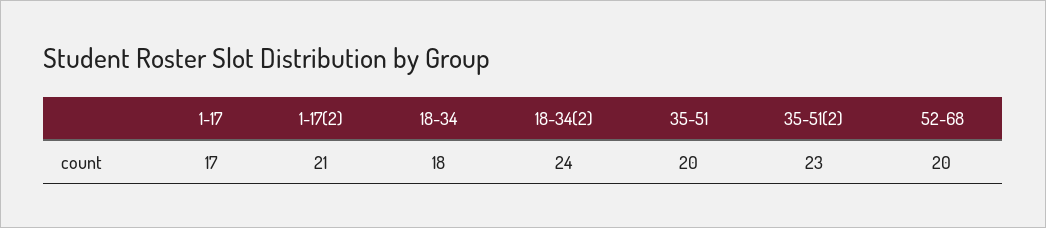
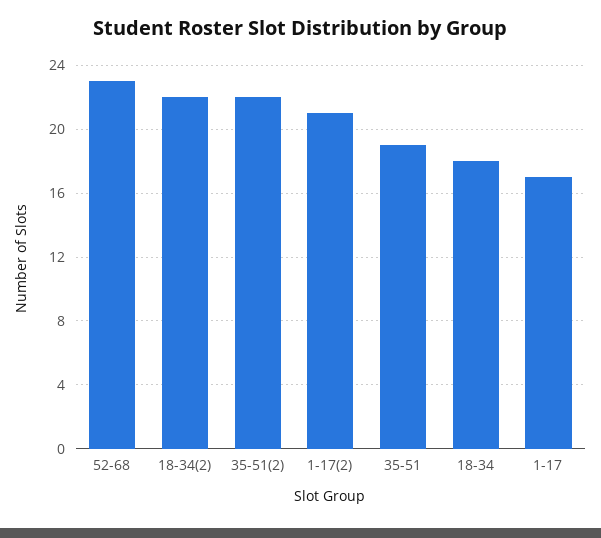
18-34(2): 24 -> 22
35-51: 20 -> 19
35-51(2): 23 -> 22
52-68: 20 -> 23

